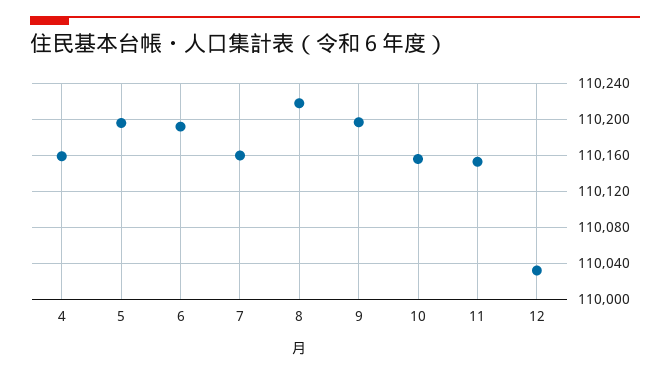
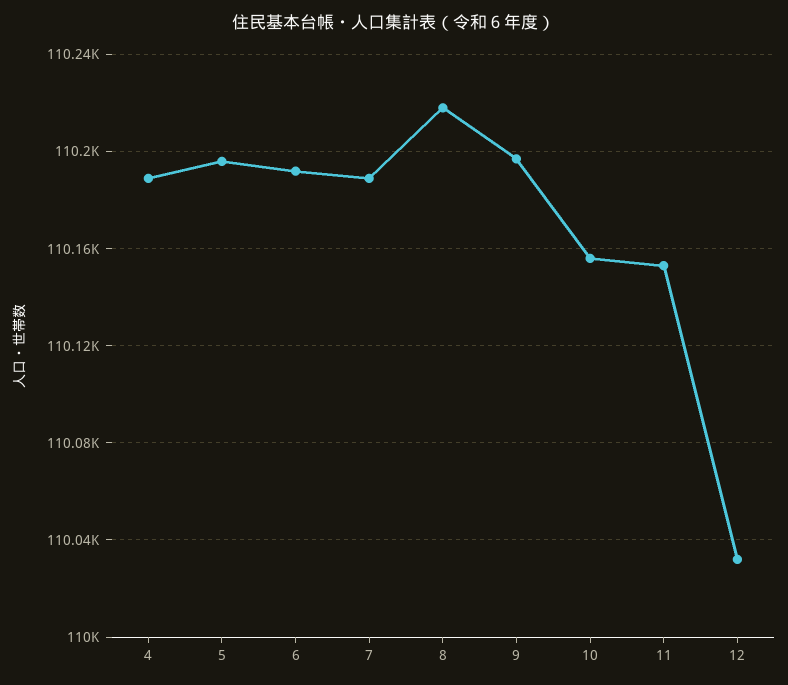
4: 110160 -> 110190
7: 110160 -> 110190

